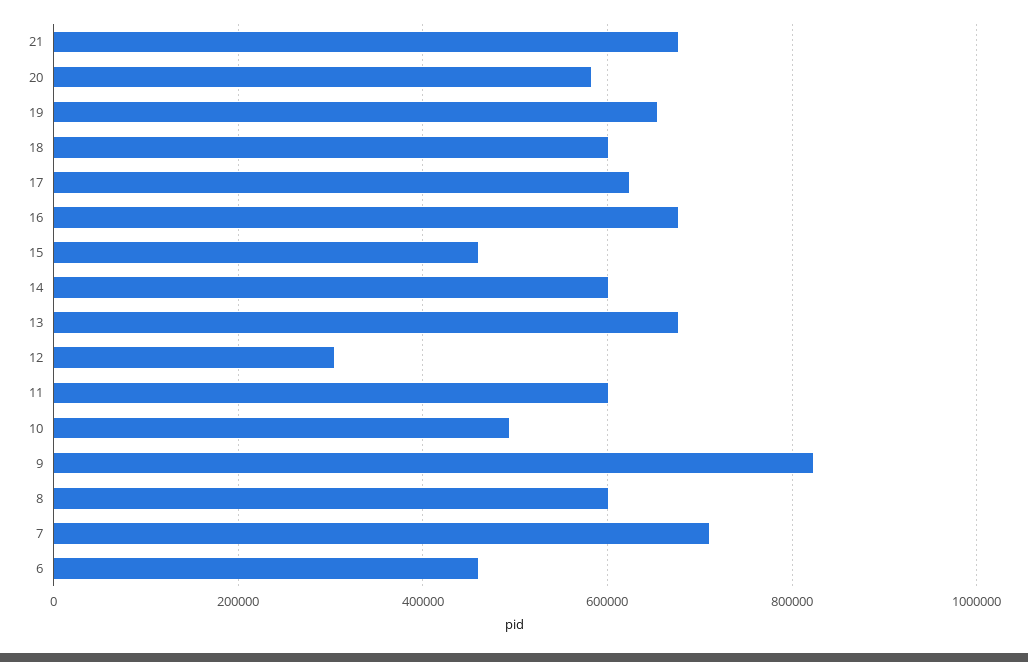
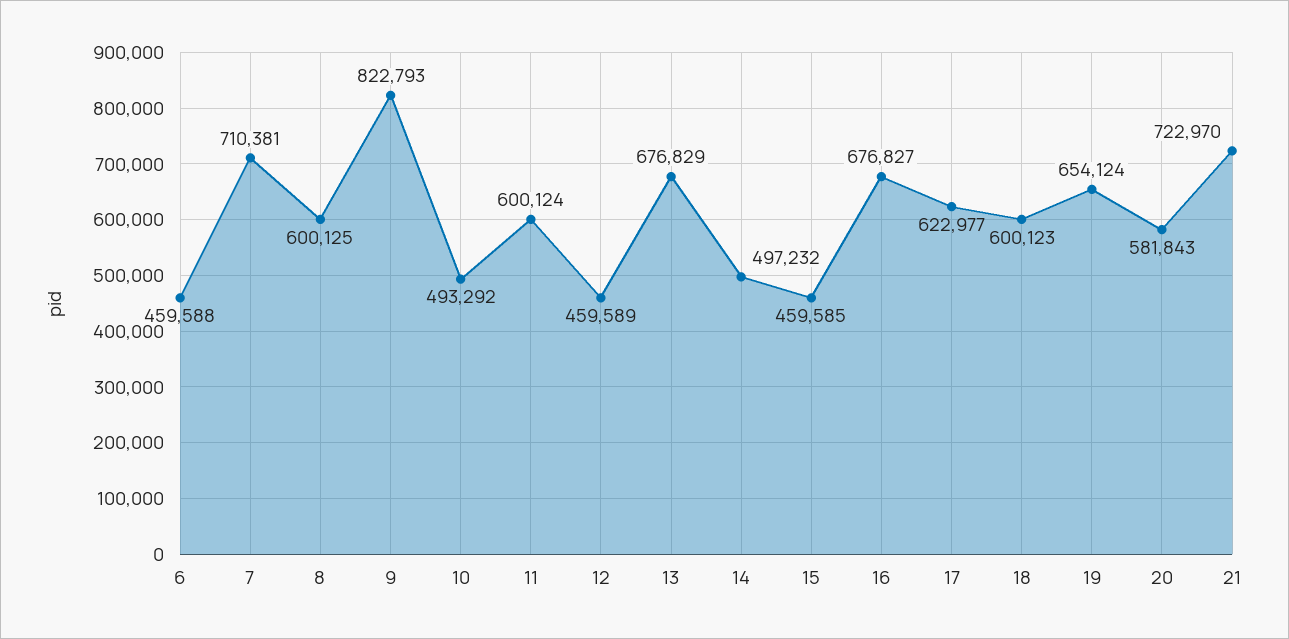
21: 680000 -> 722970
14: 600000 -> 497232
12: 300000 -> 459589

